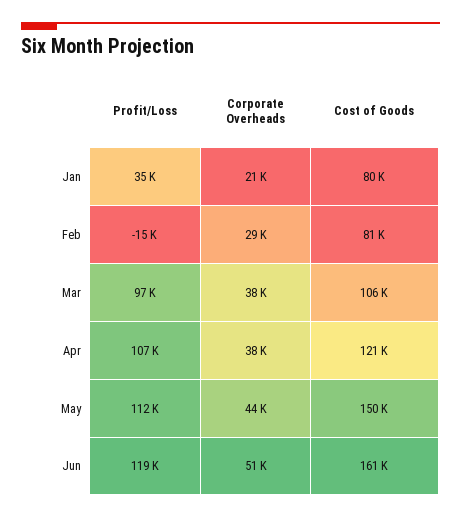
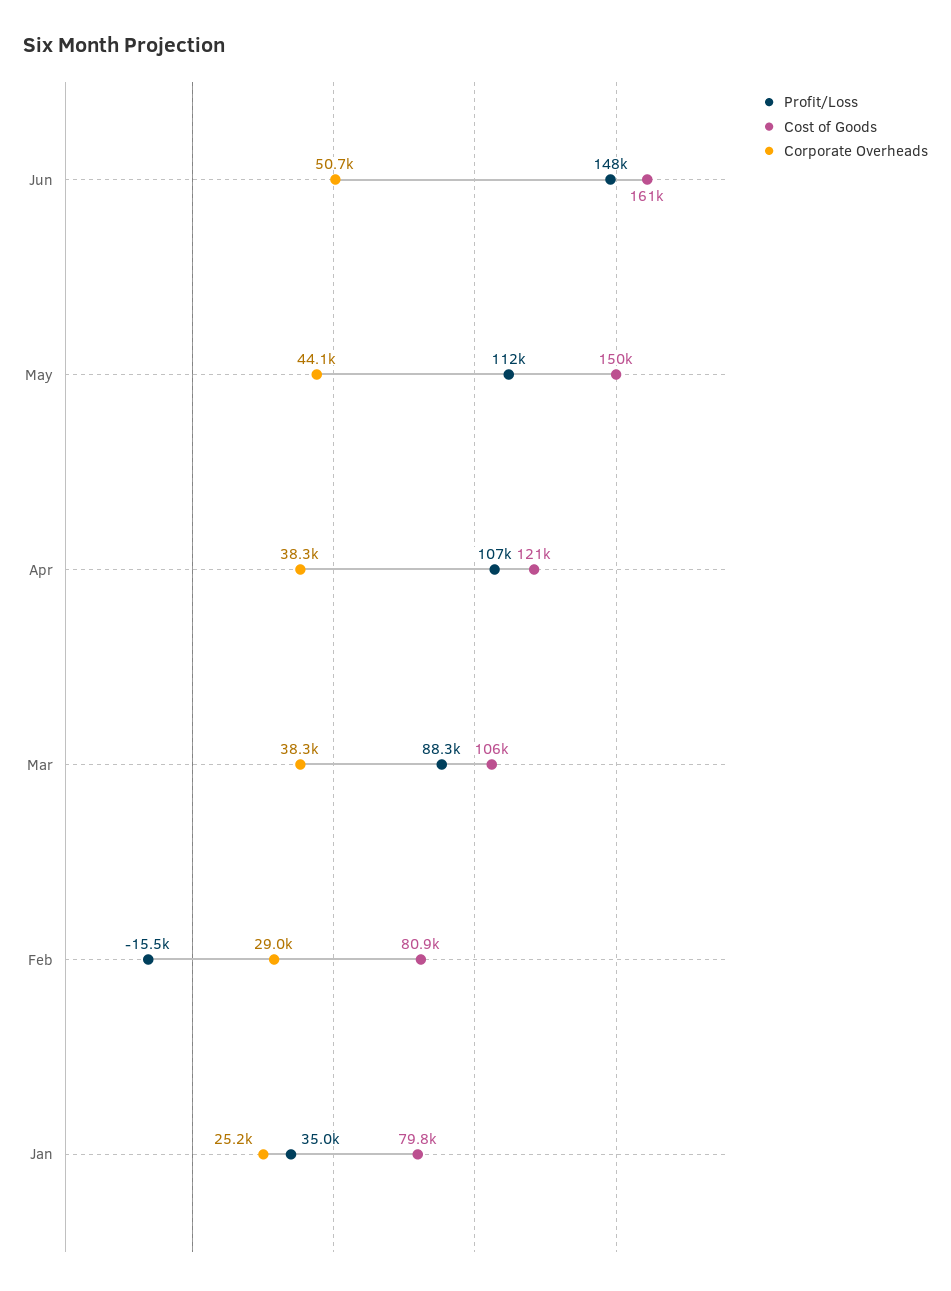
Corporate Overheads, Jan: 21000 -> 25200
Profit/Loss, Mar: 97000 -> 88300
Profit/Loss, Jun: 119000 -> 148000

